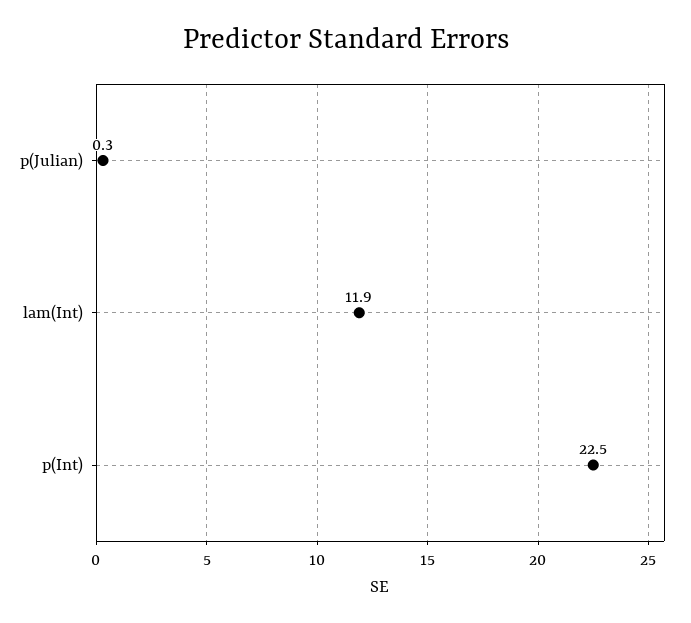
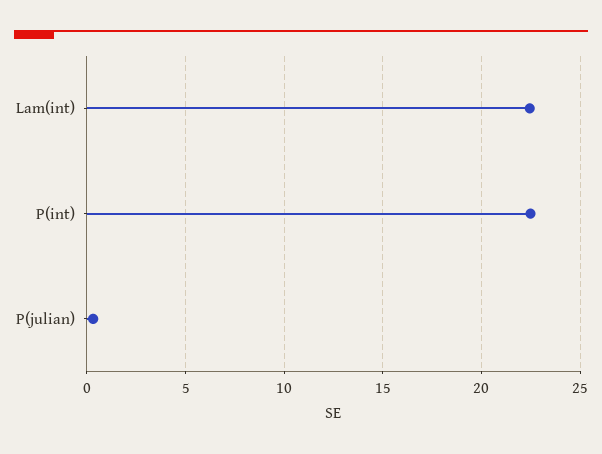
lam(Int): 11.9 -> 22.5

